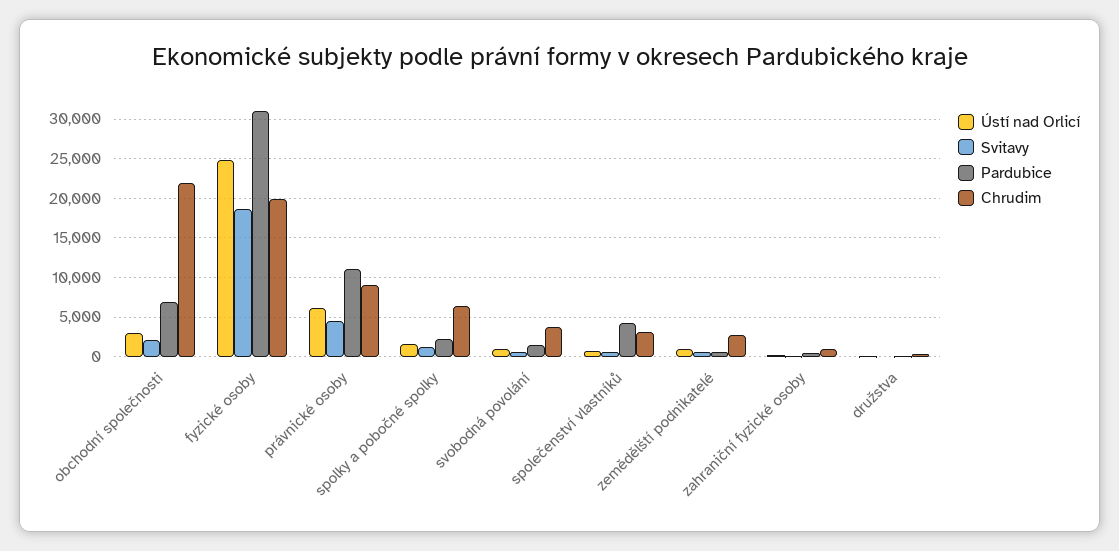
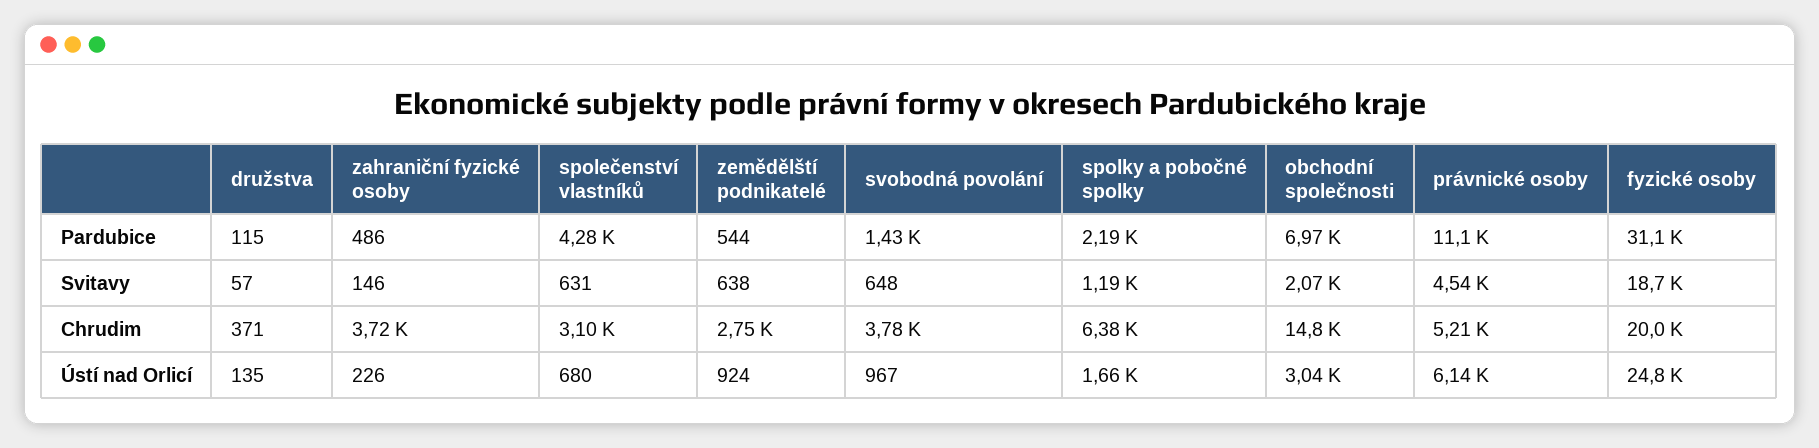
Chrudim, obchodní společnosti: 22000 -> 14800
Chrudim, právnické osoby: 9000 -> 5210
Chrudim, zahraniční fyzické osoby: 1000 -> 3720

